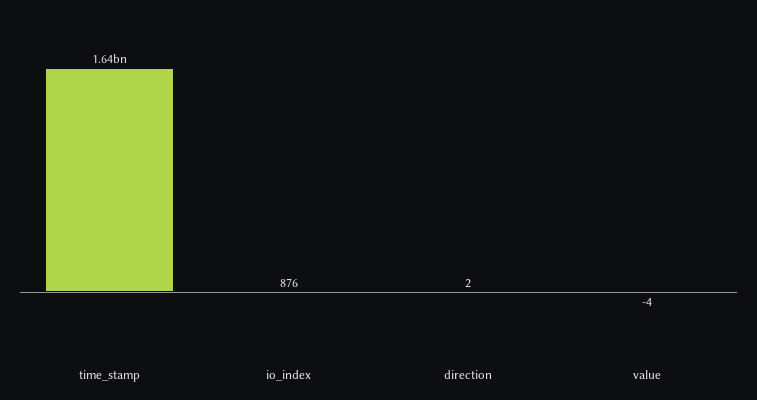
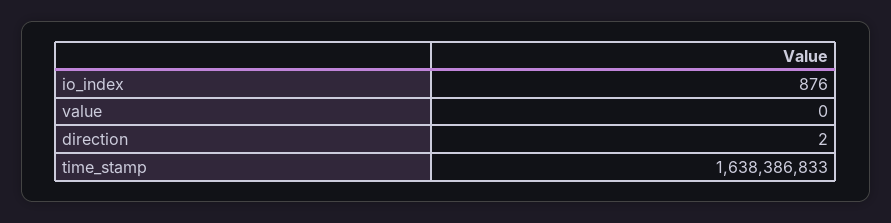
value: -4 -> 0

